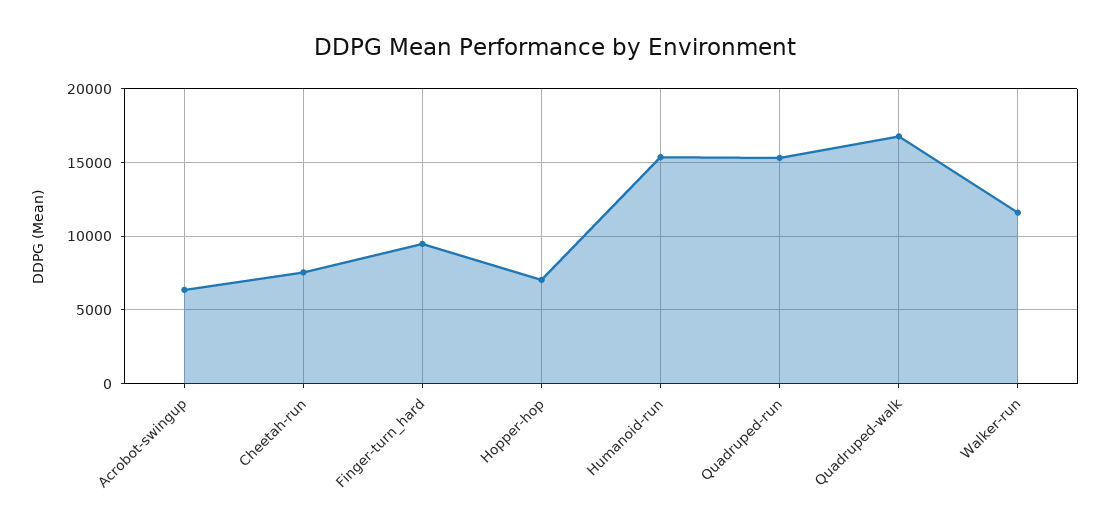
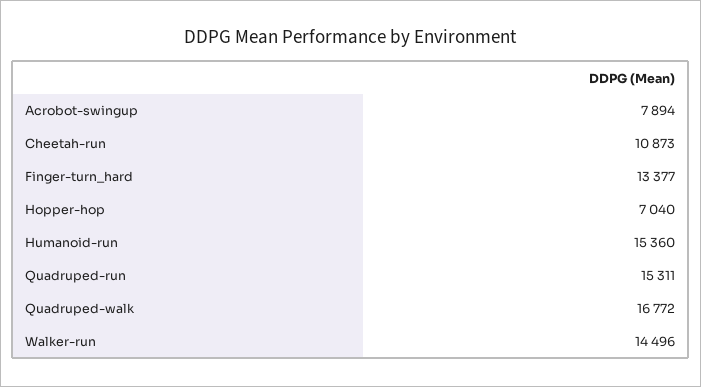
Acrobot-swingup: 6500 -> 7894
Cheetah-run: 7500 -> 10873
Finger-turn_hard: 9500 -> 13377
Walker-run: 11500 -> 14496

